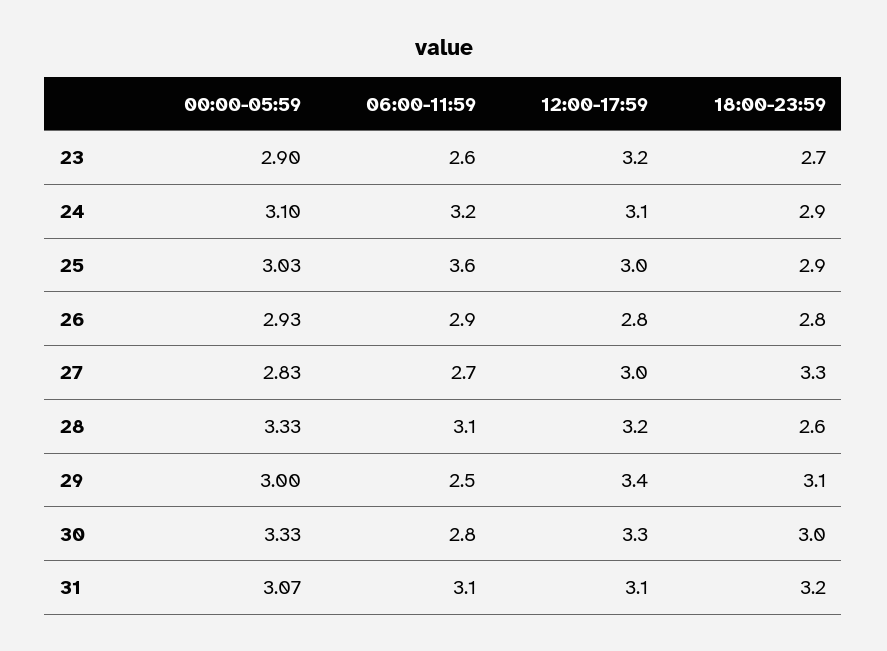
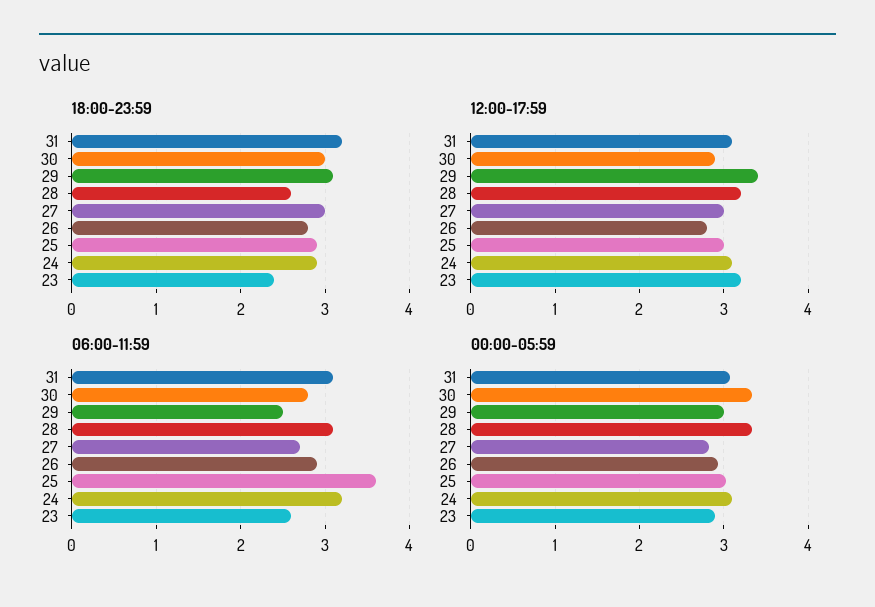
18:00-23:59, 23: 2.7 -> 2.4
18:00-23:59, 27: 3.3 -> 3
12:00-17:59, 30: 3.3 -> 2.9

